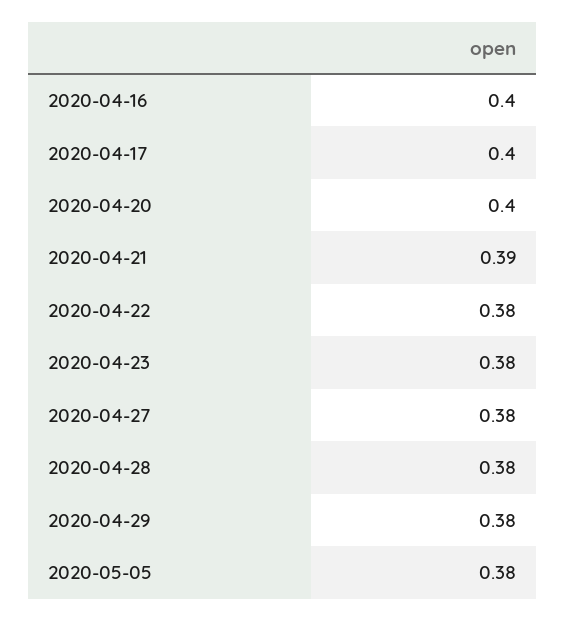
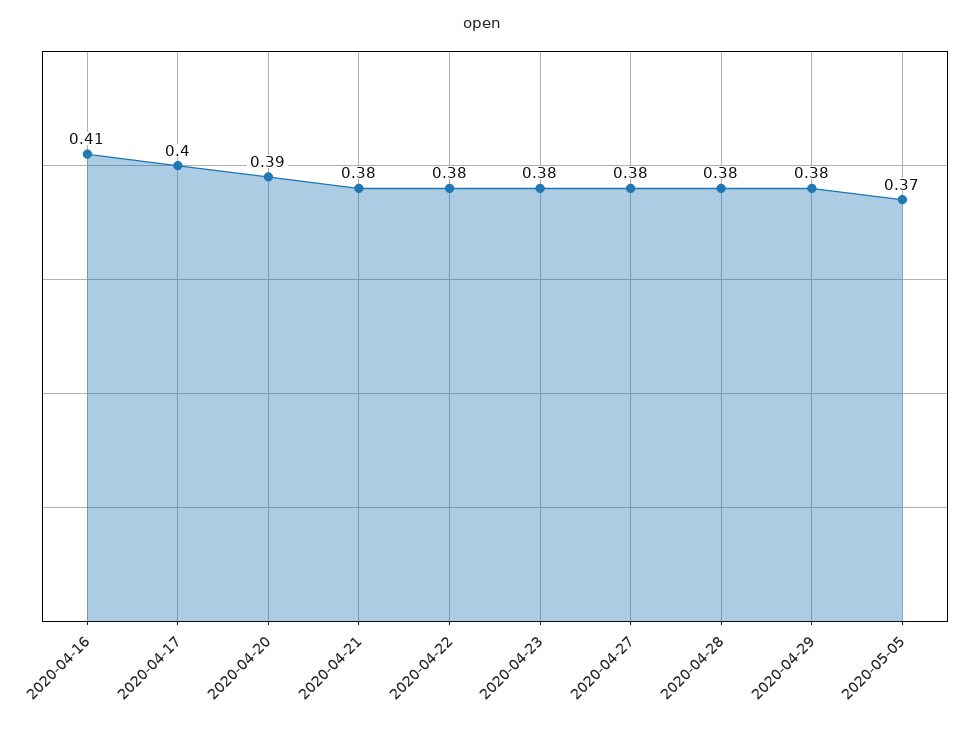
2020-04-16: 0.4 -> 0.41
2020-04-20: 0.4 -> 0.39
2020-04-21: 0.39 -> 0.38
2020-05-05: 0.38 -> 0.37

